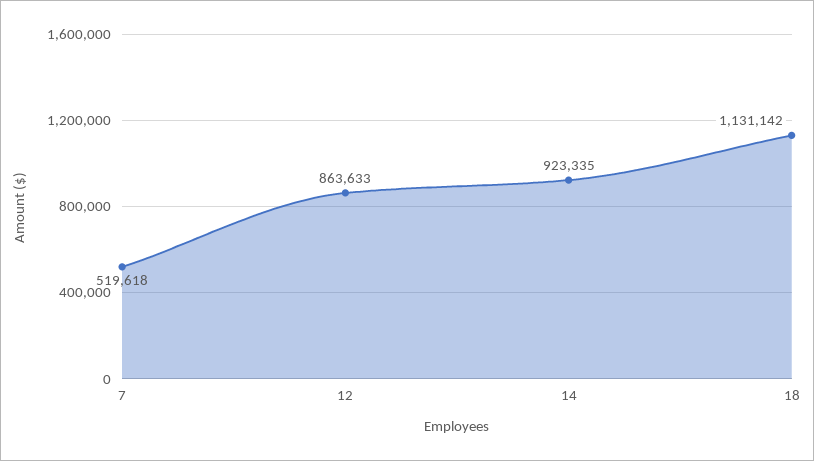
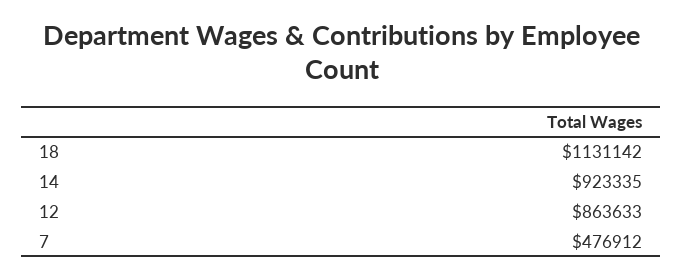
7: 519618 -> 476912

